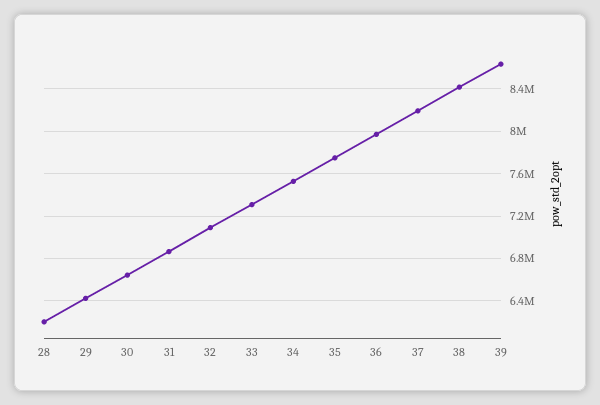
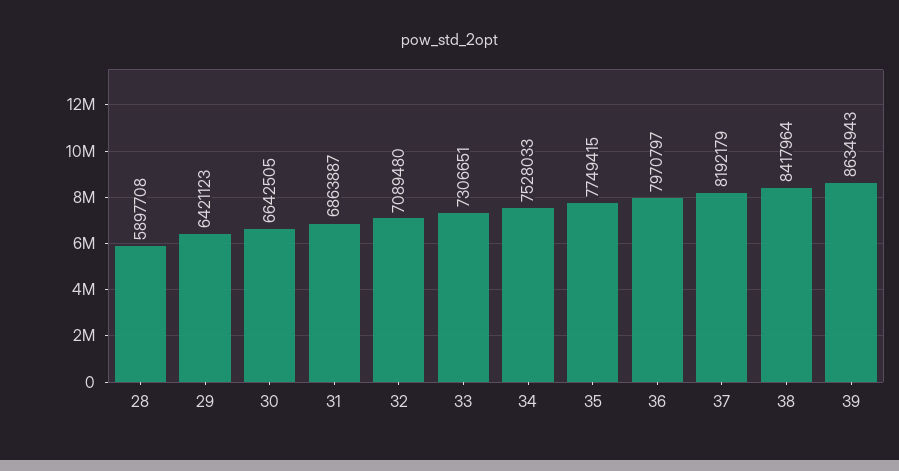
28: 6200000 -> 5897708

